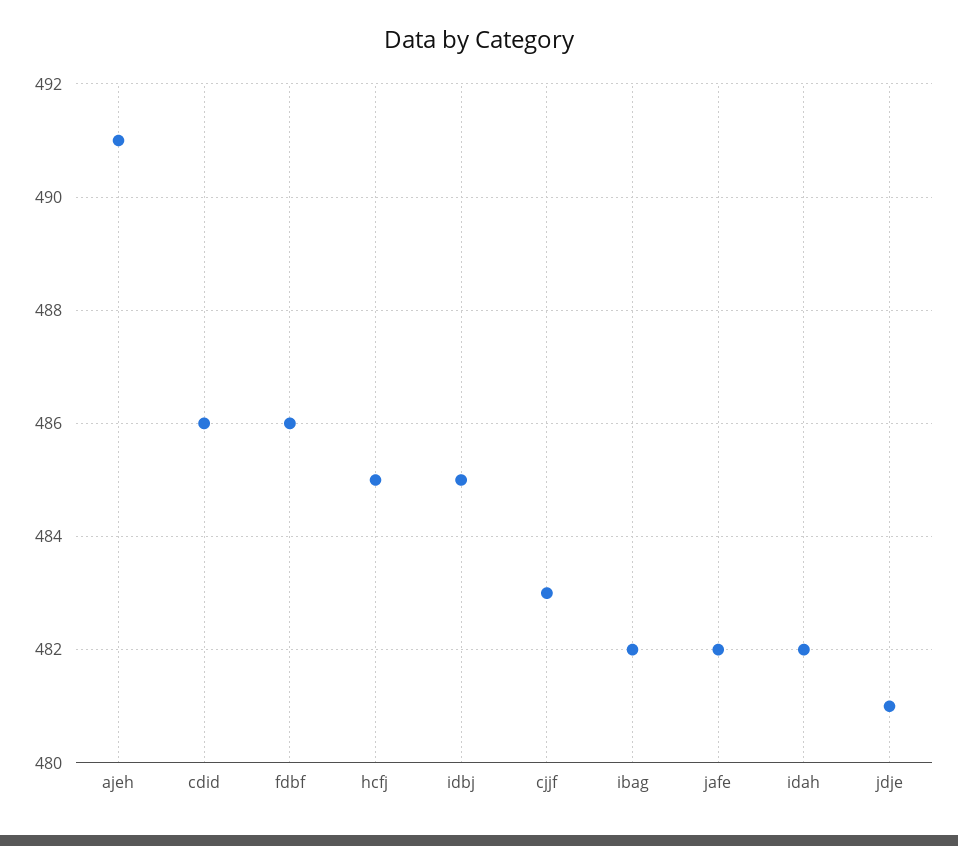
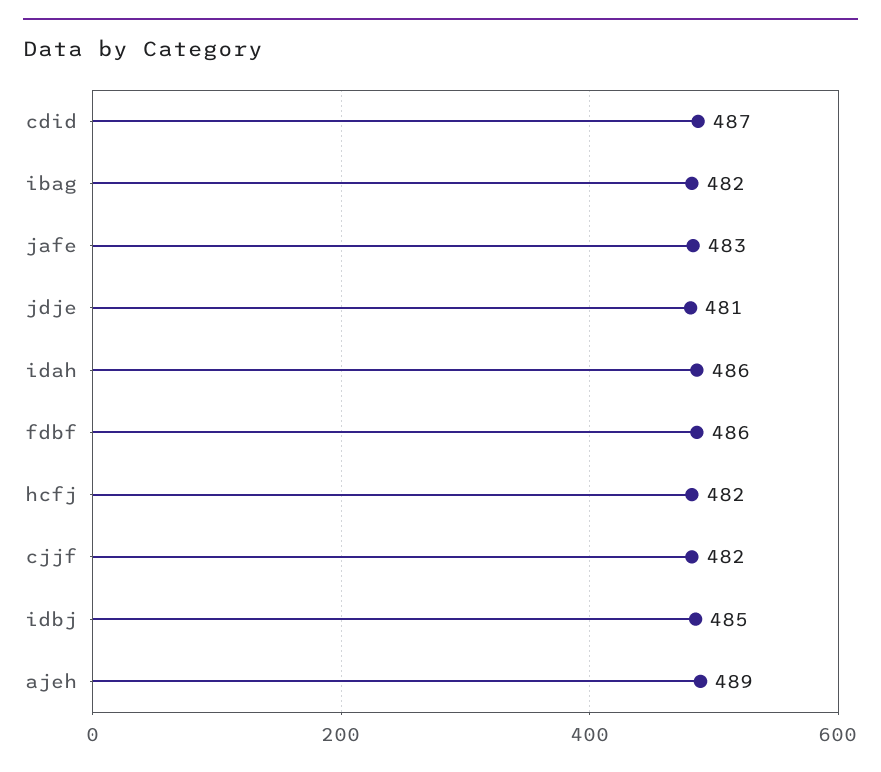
ajeh: 491 -> 489
cdid: 486 -> 487
hcfj: 485 -> 482
cjjf: 483 -> 482
jafe: 482 -> 483
idah: 482 -> 486

